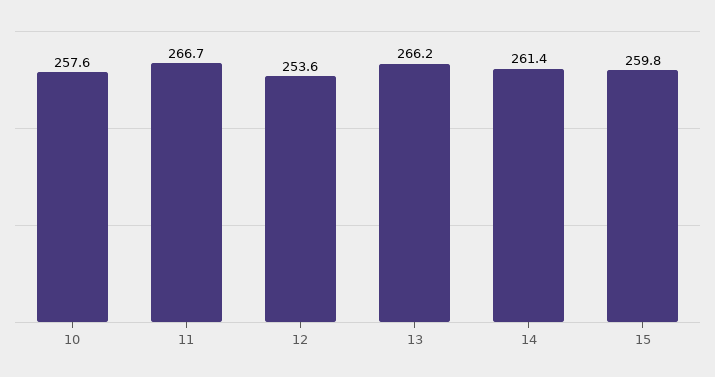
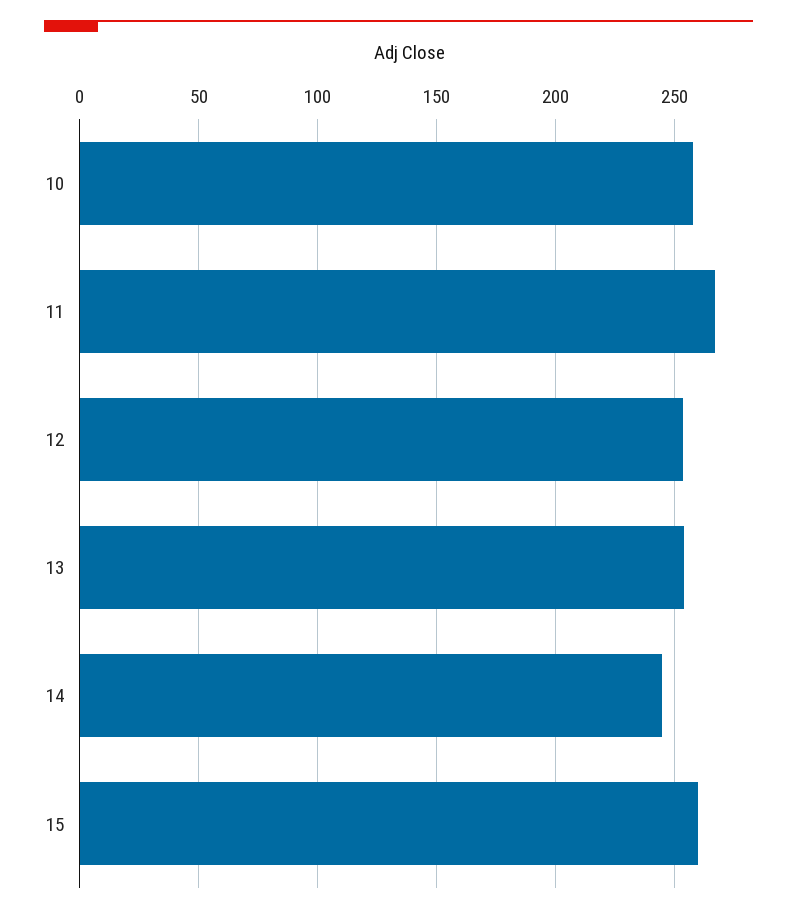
13: 266.2 -> 255
14: 261.4 -> 245

